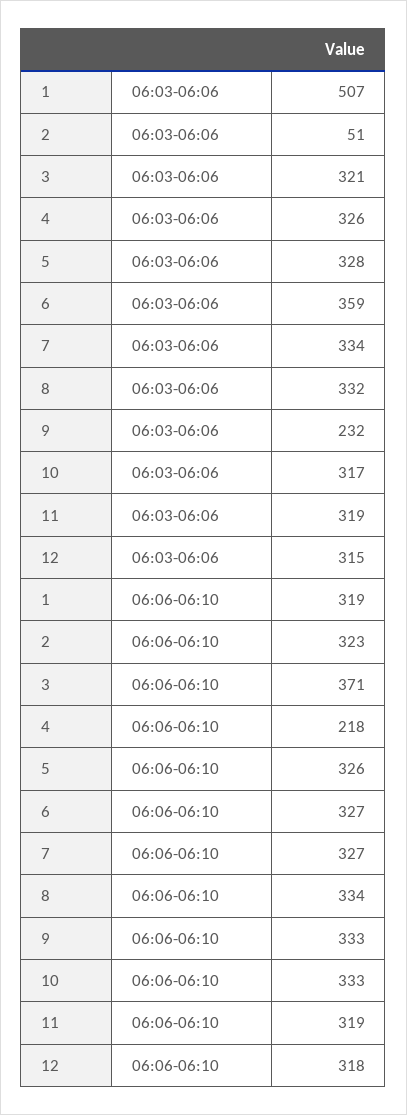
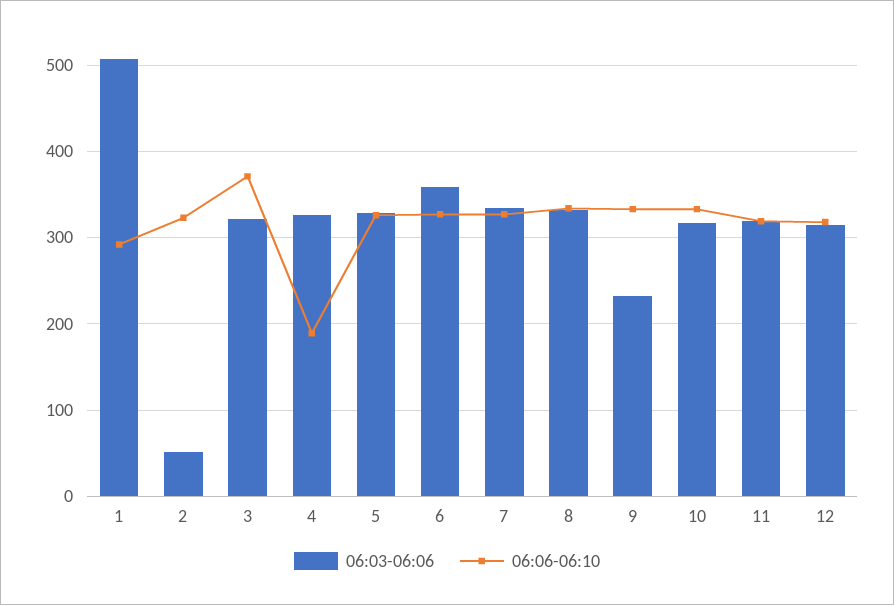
06:06-06:10, 1: 319 -> 290
06:06-06:10, 4: 218 -> 190

